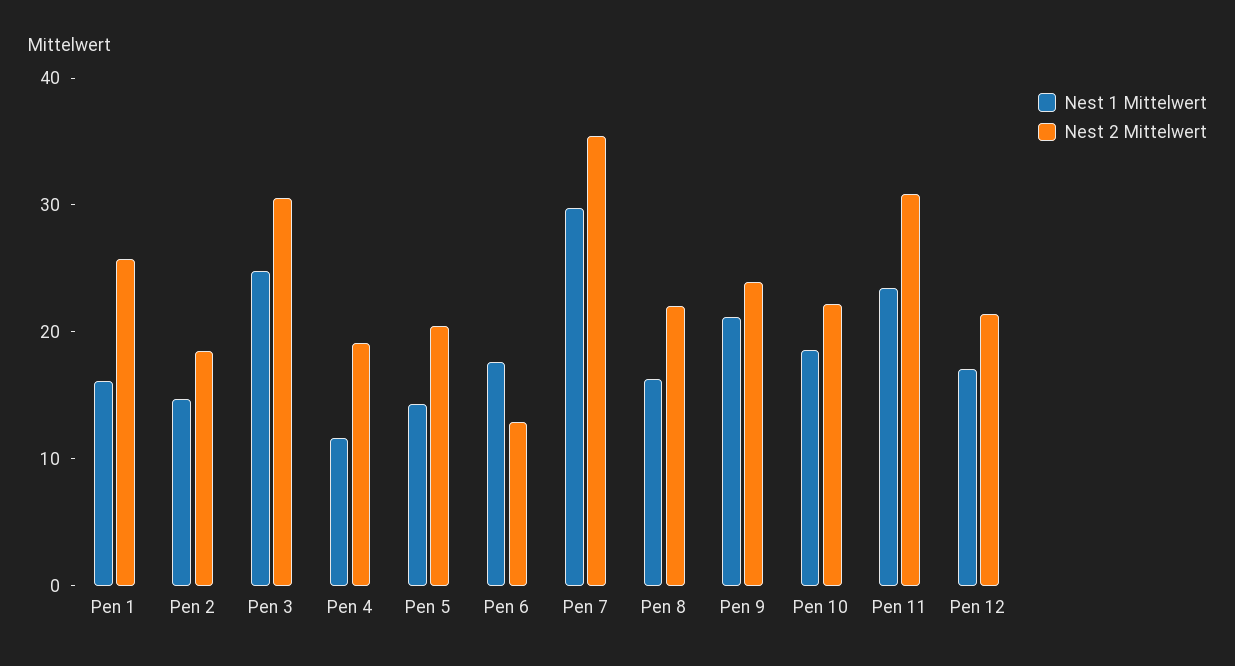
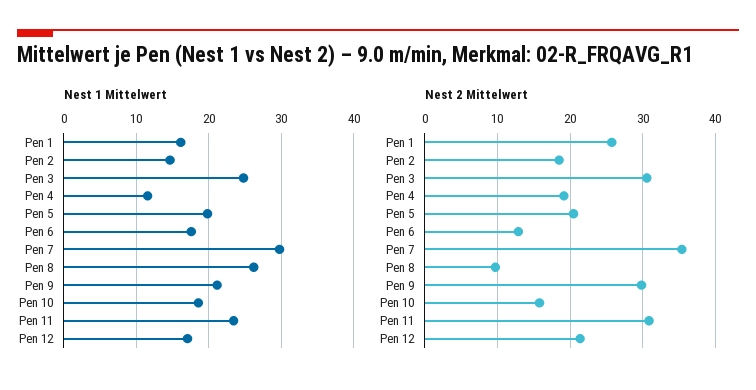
Nest 1 Mittelwert, Pen 5: 14 -> 20
Nest 1 Mittelwert, Pen 8: 16 -> 26
Nest 2 Mittelwert, Pen 8: 22 -> 10
Nest 2 Mittelwert, Pen 9: 24 -> 30
Nest 2 Mittelwert, Pen 10: 22 -> 16

